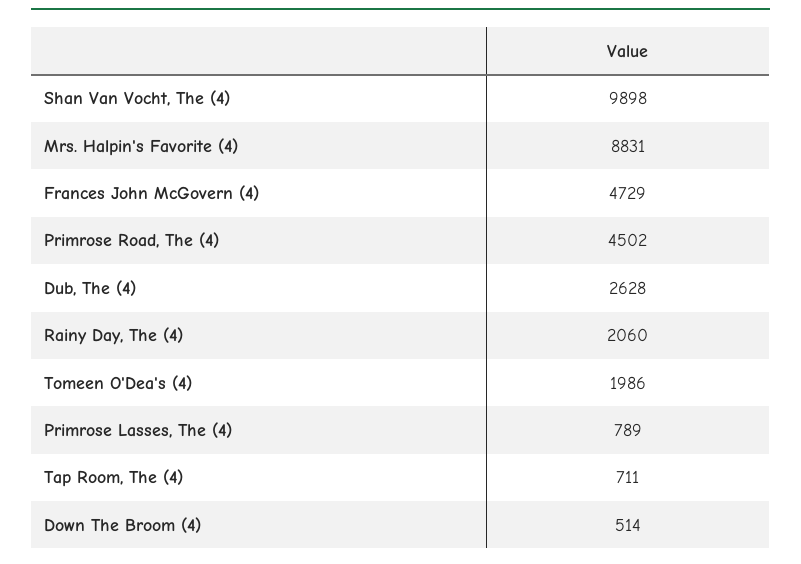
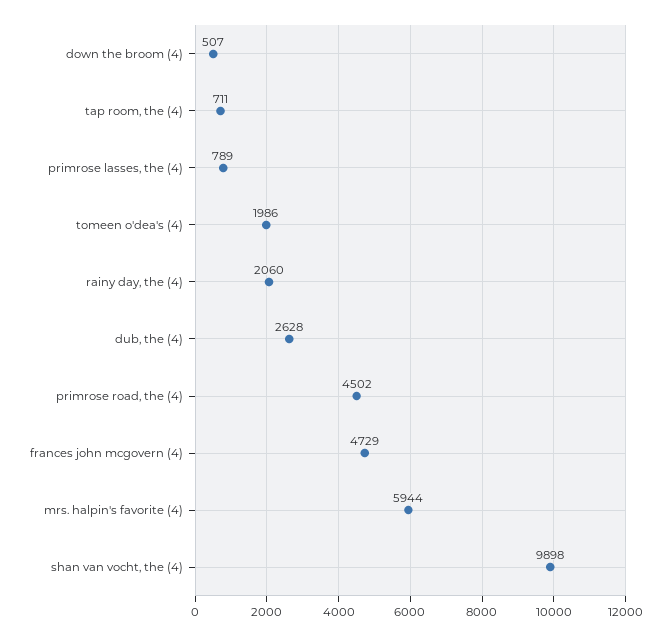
Mrs. Halpin's Favorite (4): 8831 -> 5944
Down The Broom (4): 514 -> 507

